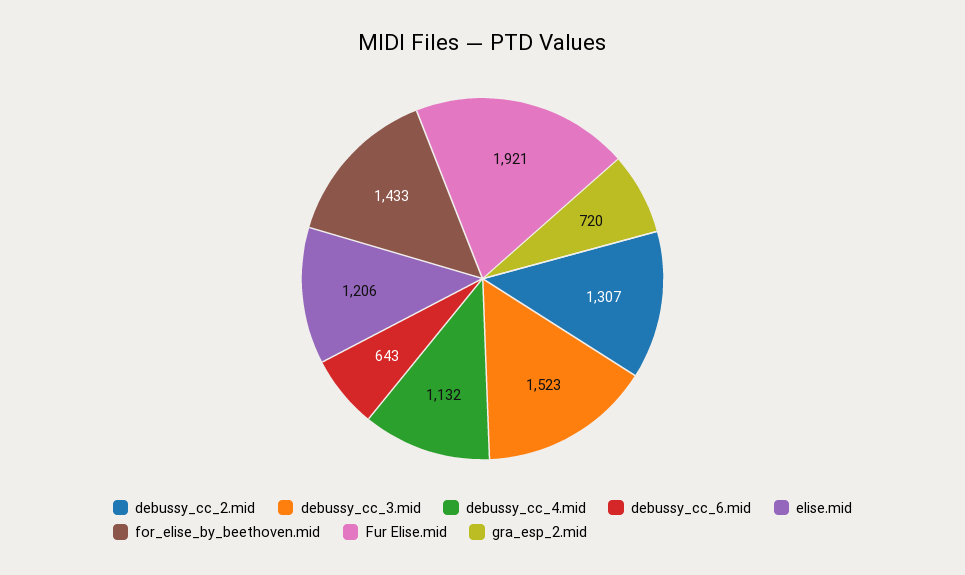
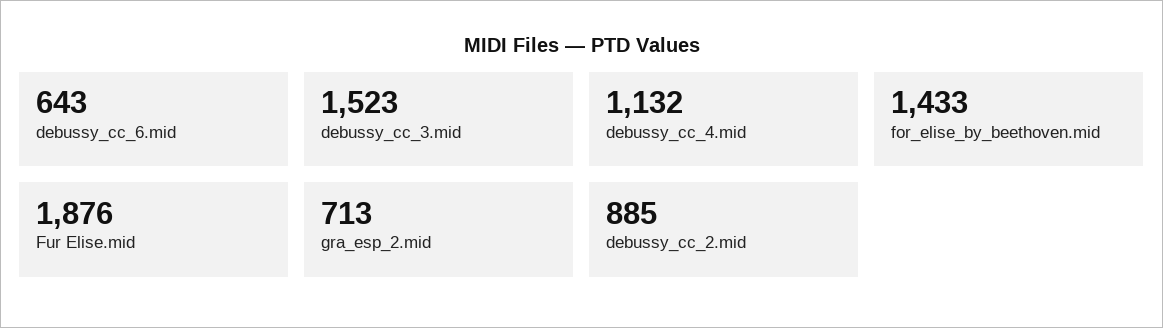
debussy_cc_2.mid: 1307 -> 885
elise.mid: 1206 -> none
Fur Elise.mid: 1921 -> 1876
gra_esp_2.mid: 720 -> 713

